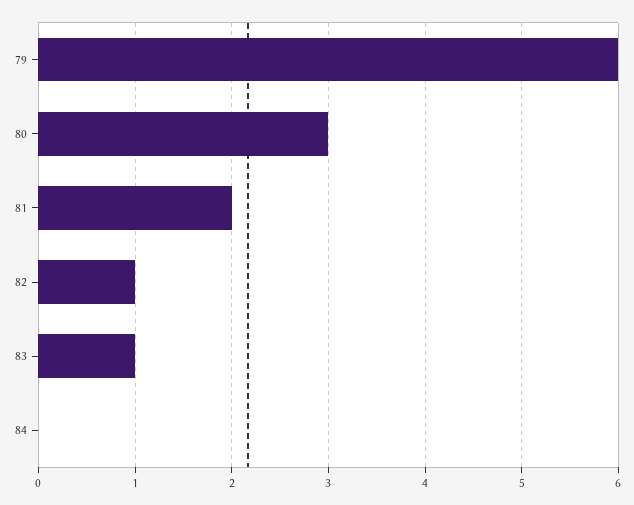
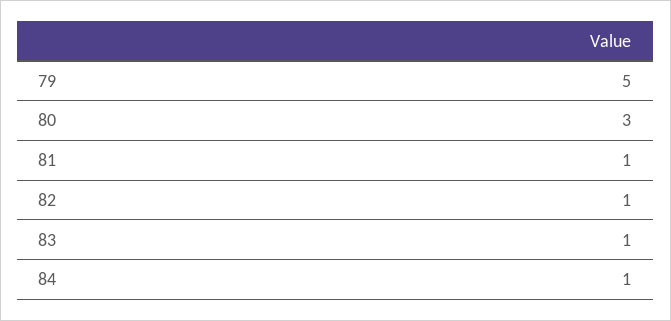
79: 6 -> 5
81: 2 -> 1
84: 0 -> 1

